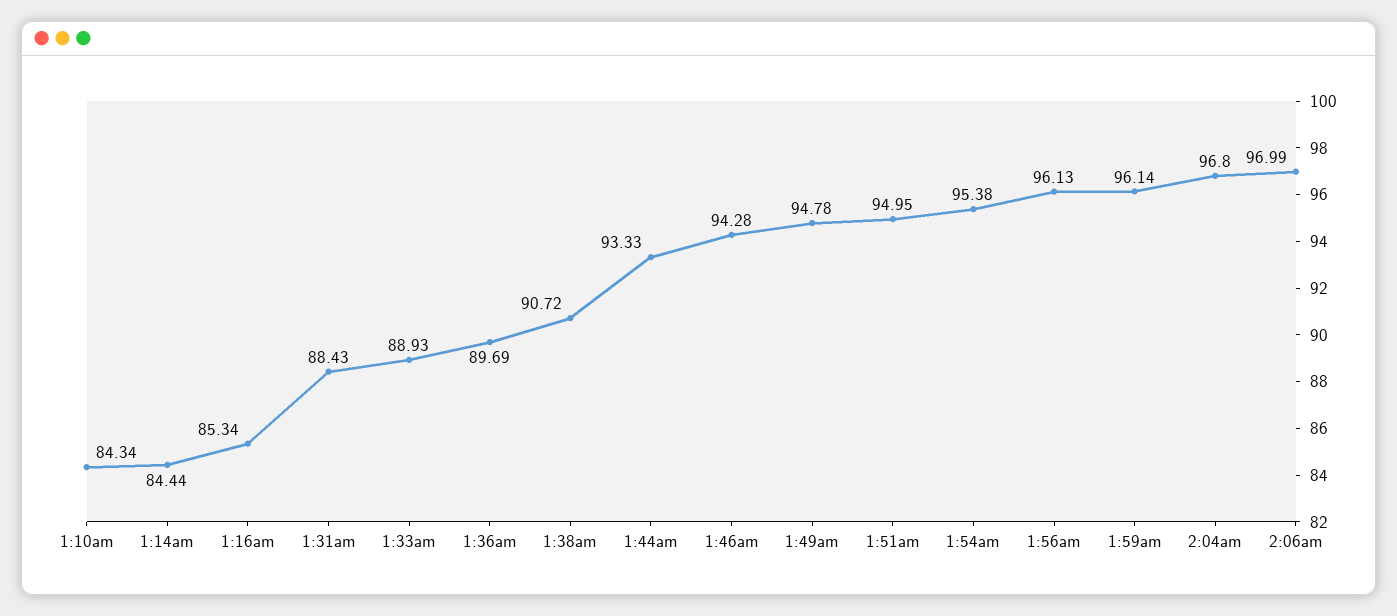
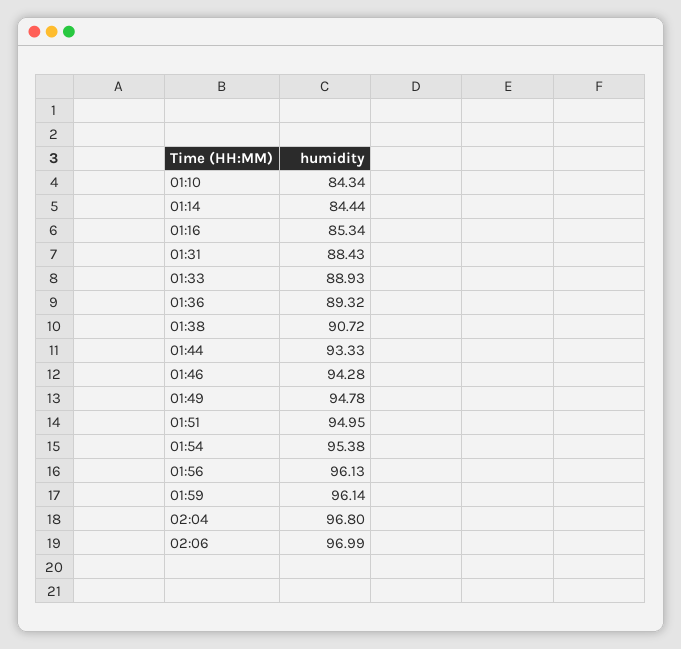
1:36am: 89.69 -> 89.32

